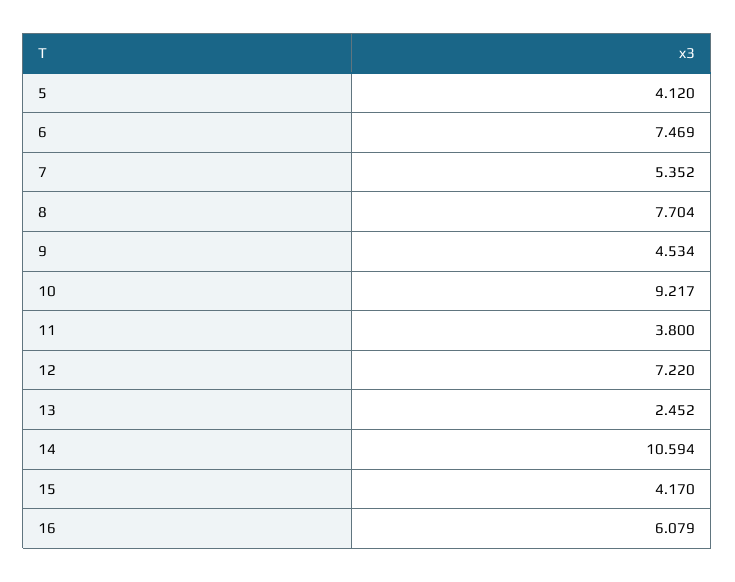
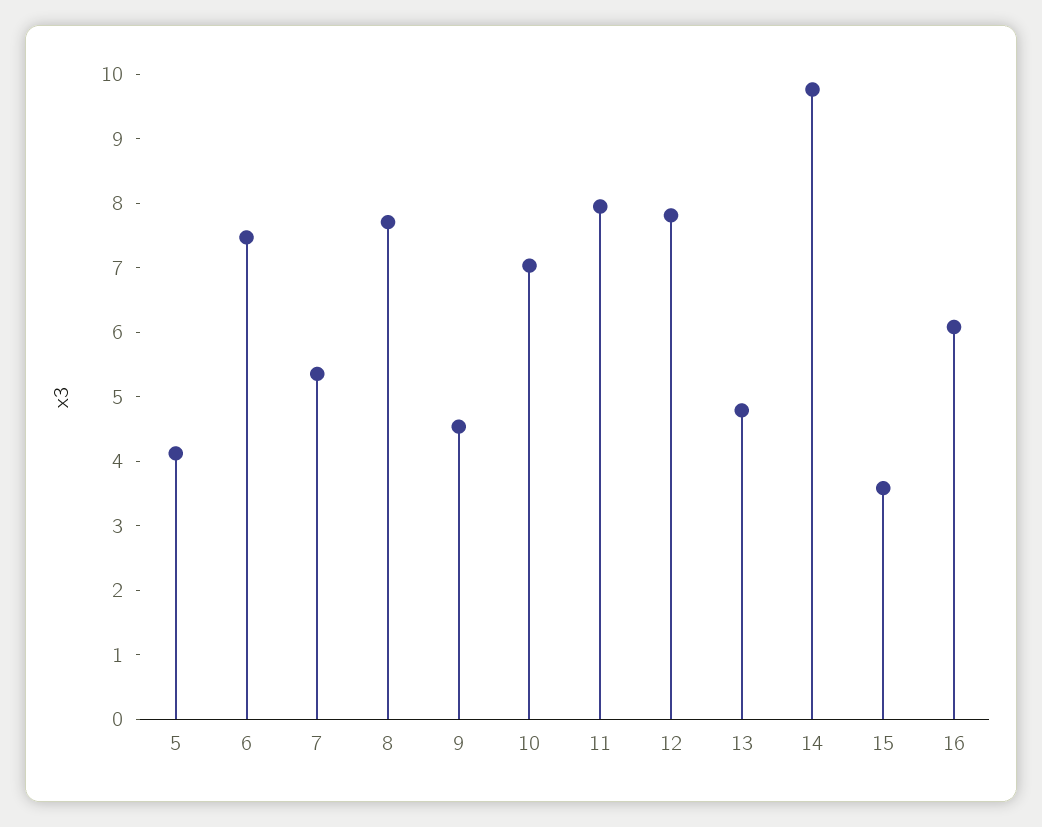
10: 9.217 -> 7
11: 3.8 -> 8
12: 7.22 -> 7.8
13: 2.452 -> 4.8
14: 10.594 -> 9.8
15: 4.17 -> 3.6

